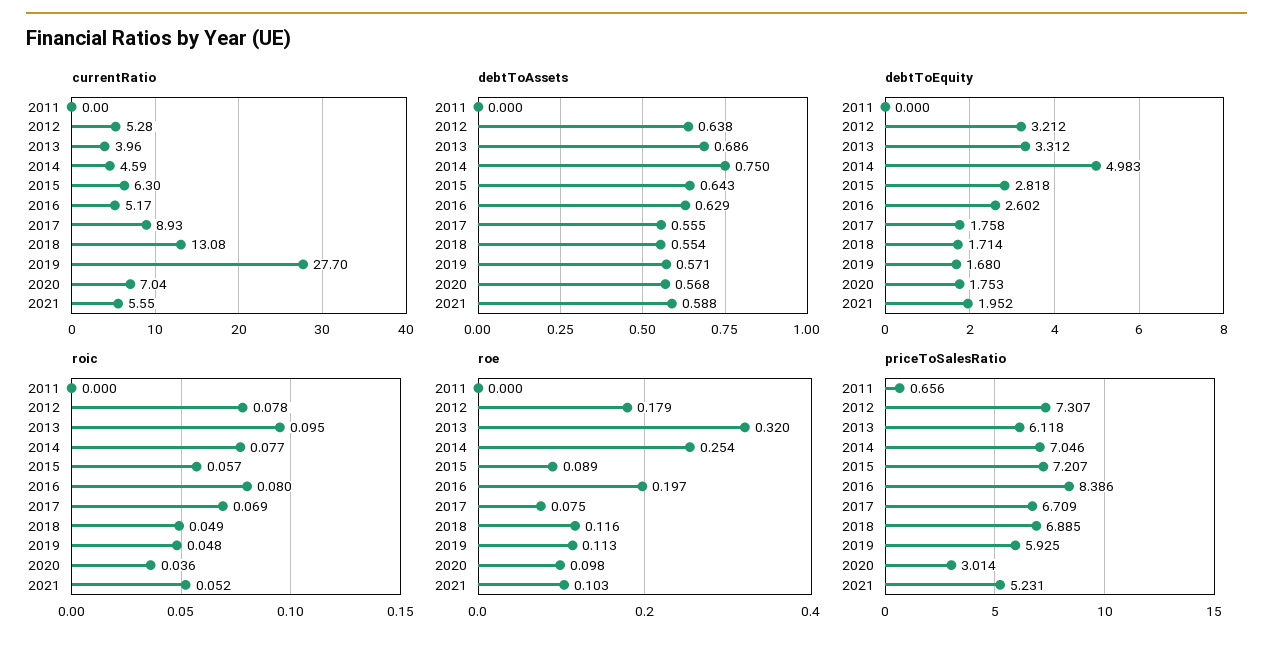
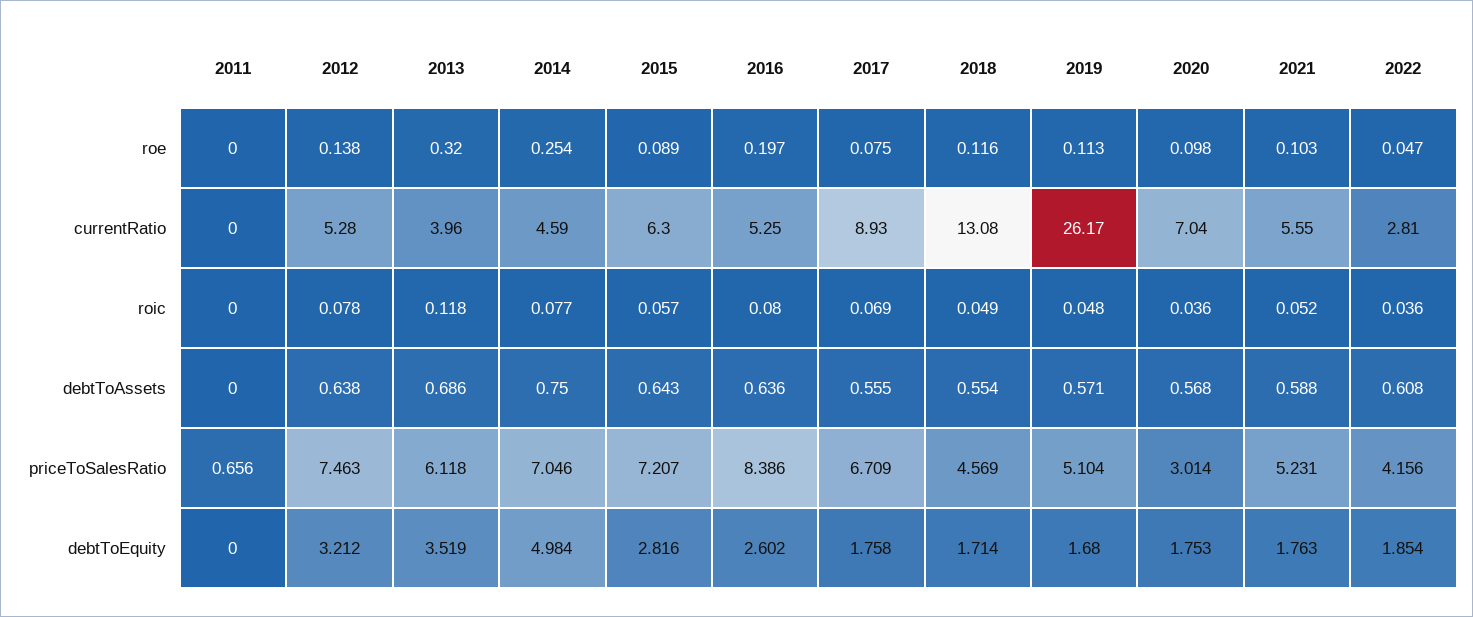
currentRatio, 2016: 5.17 -> 5.25
currentRatio, 2019: 27.7 -> 26.17
debtToAssets, 2016: 0.629 -> 0.636
debtToEquity, 2013: 3.312 -> 3.519
debtToEquity, 2014: 4.983 -> 4.984
debtToEquity, 2015: 2.818 -> 2.816
debtToEquity, 2021: 1.952 -> 1.763
roic, 2013: 0.095 -> 0.118
roe, 2012: 0.179 -> 0.138
priceToSalesRatio, 2012: 7.307 -> 7.463
priceToSalesRatio, 2018: 6.885 -> 4.569
priceToSalesRatio, 2019: 5.925 -> 5.104
roe, 2022: none -> 0.047
currentRatio, 2022: none -> 2.81
roic, 2022: none -> 0.036
debtToAssets, 2022: none -> 0.608
priceToSalesRatio, 2022: none -> 4.156
debtToEquity, 2022: none -> 1.854

